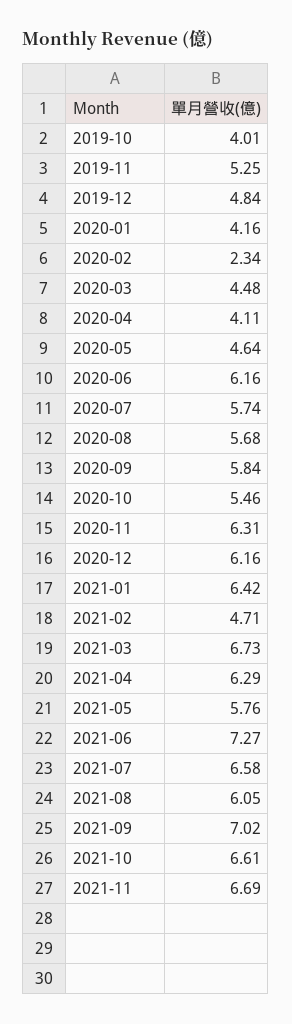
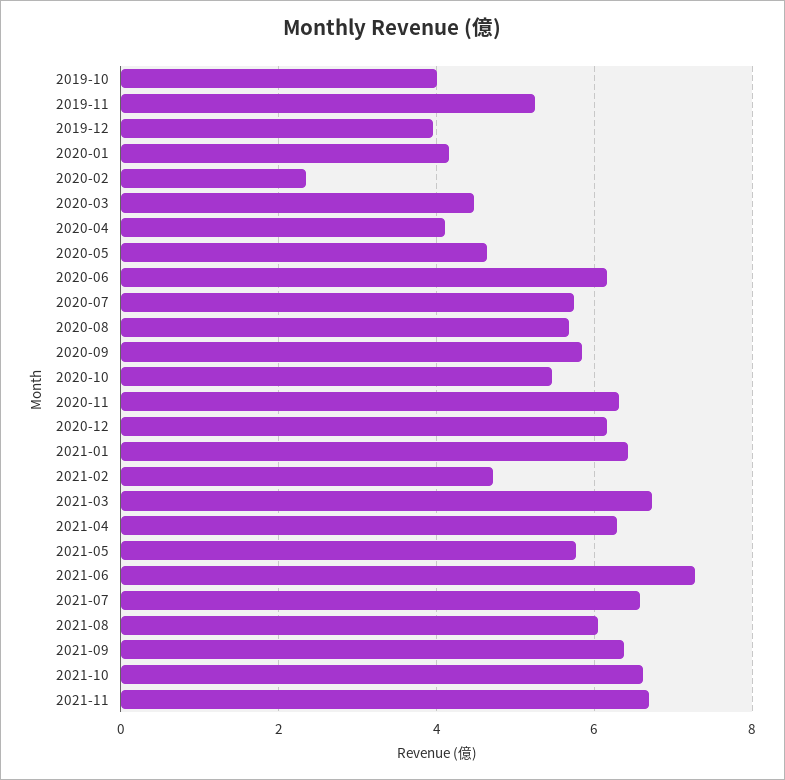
2019-12: 4.84 -> 4
2021-09: 7.02 -> 6.4

